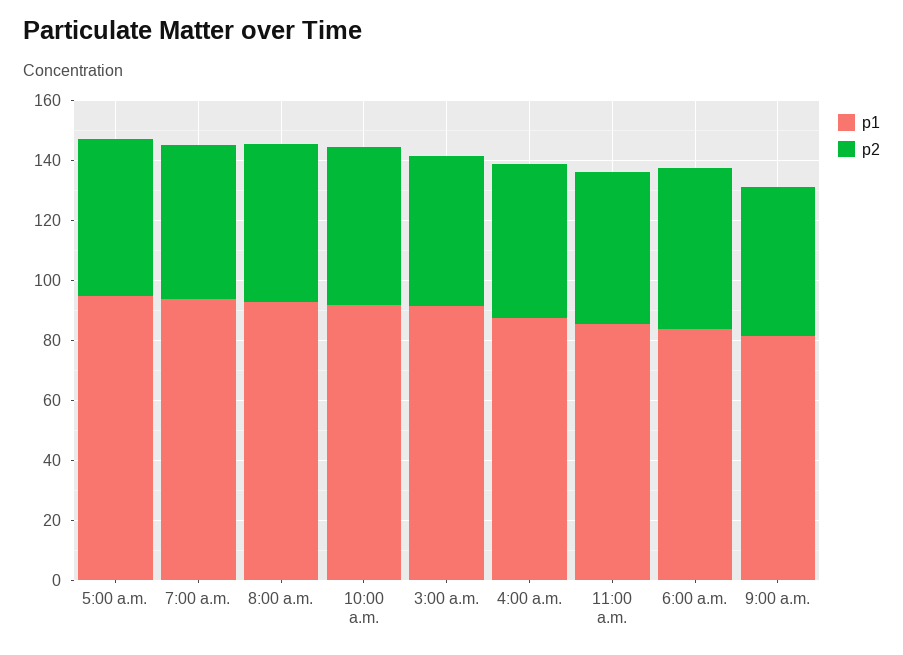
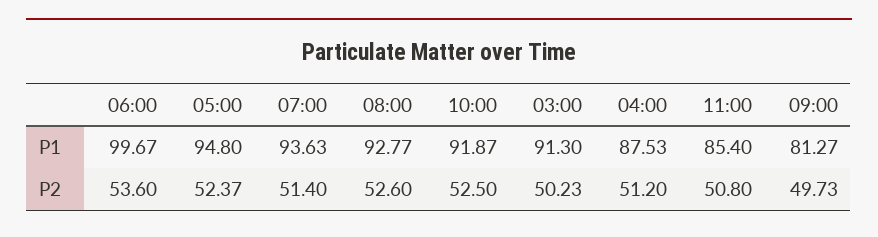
p1, 6:00 a.m.: 85 -> 99.67

